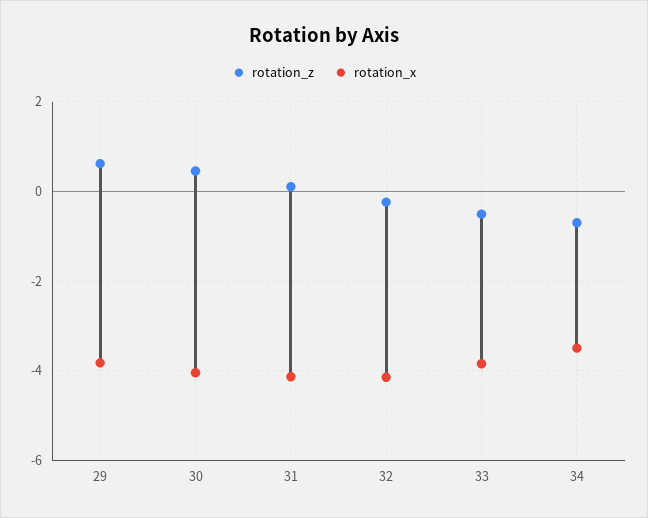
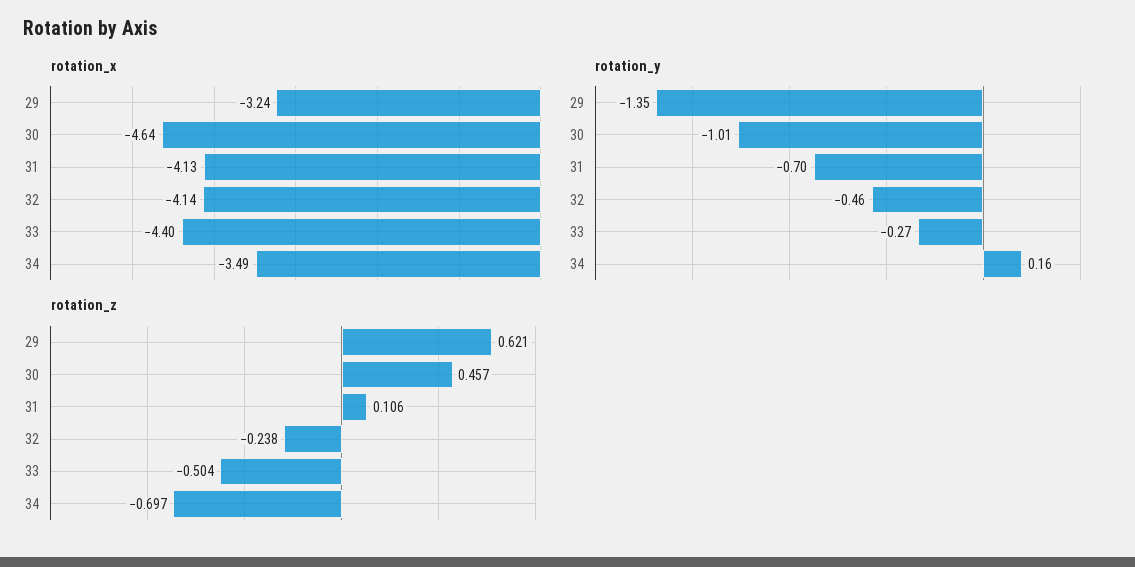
rotation_x, 29: -3.8 -> -3.24
rotation_x, 30: -4 -> -4.64
rotation_x, 33: -3.8 -> -4.4
rotation_y, 29: none -> -1.35
rotation_y, 30: none -> -1.01
rotation_y, 31: none -> -0.7
rotation_y, 32: none -> -0.46
rotation_y, 33: none -> -0.27
rotation_y, 34: none -> 0.16

